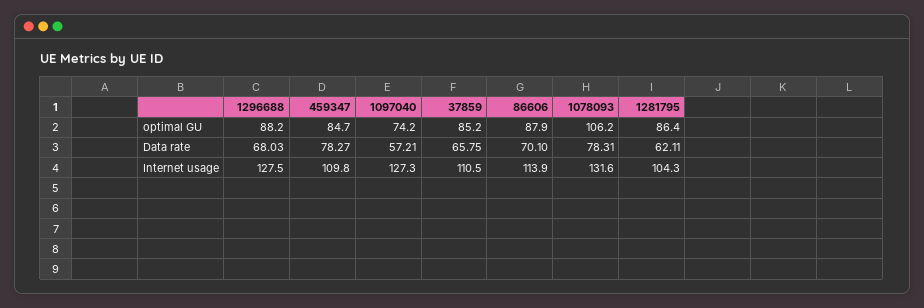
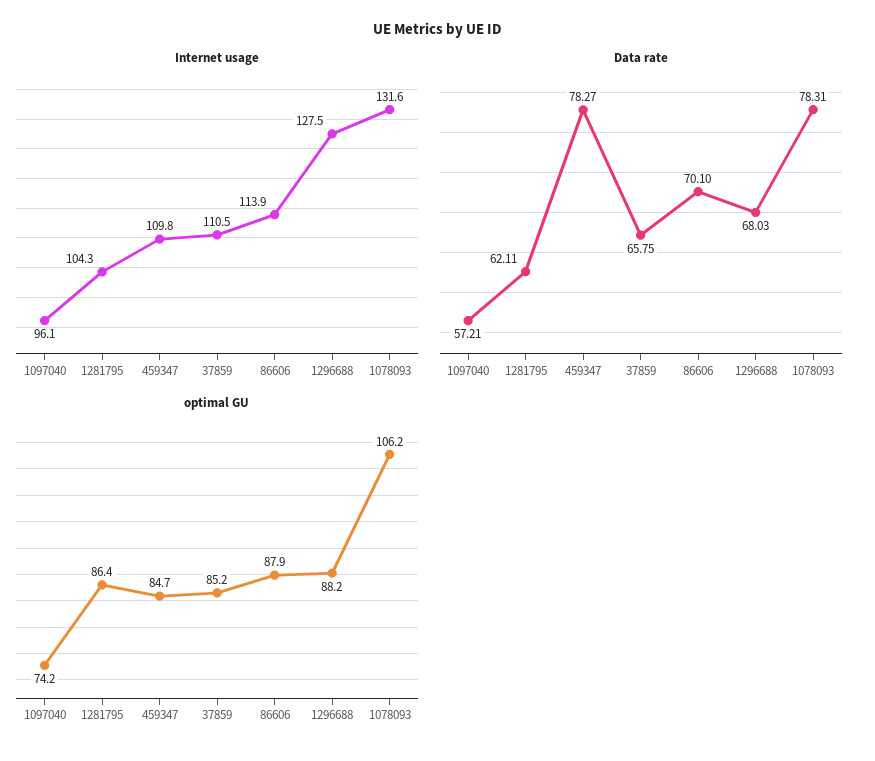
Internet usage, 1097040: 127.3 -> 96.1

